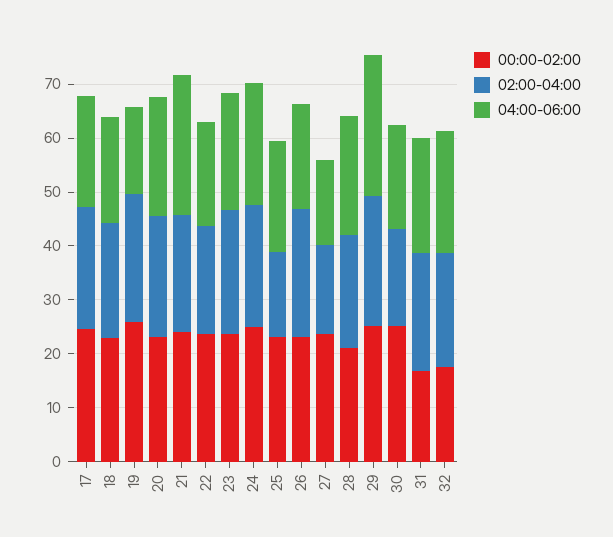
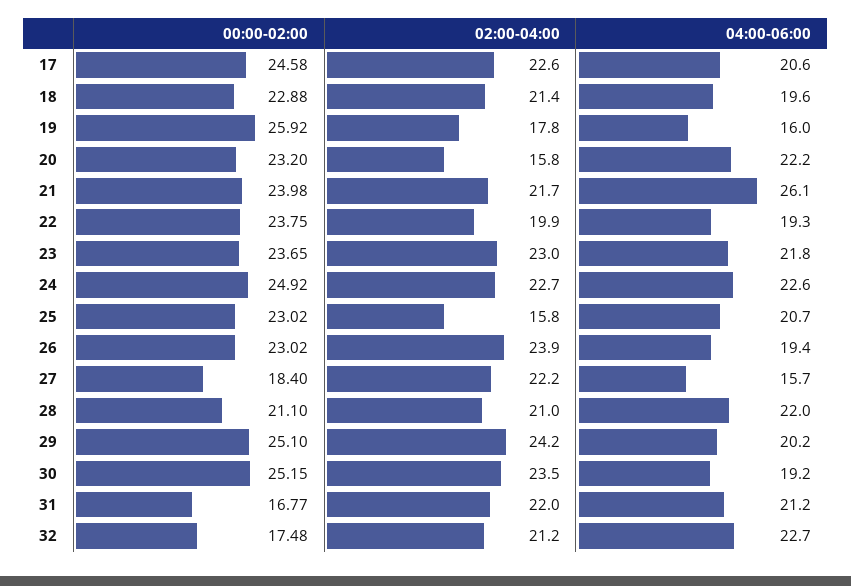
02:00-04:00, 19: 24 -> 17.8
02:00-04:00, 20: 22 -> 15.8
00:00-02:00, 27: 24 -> 18.4
02:00-04:00, 27: 16 -> 22.2
04:00-06:00, 29: 26 -> 20.2
02:00-04:00, 30: 18 -> 23.5

